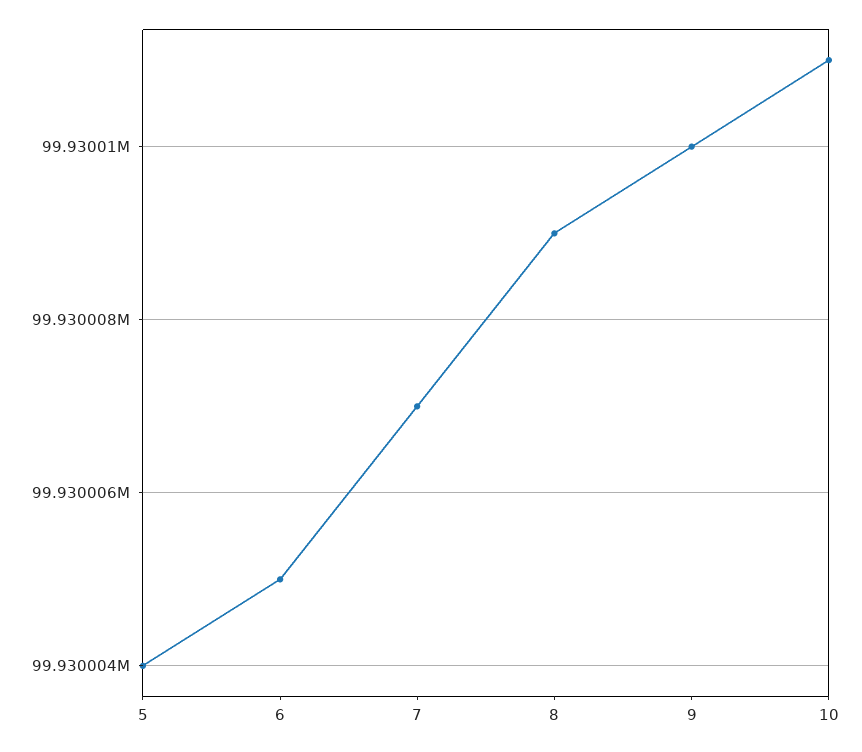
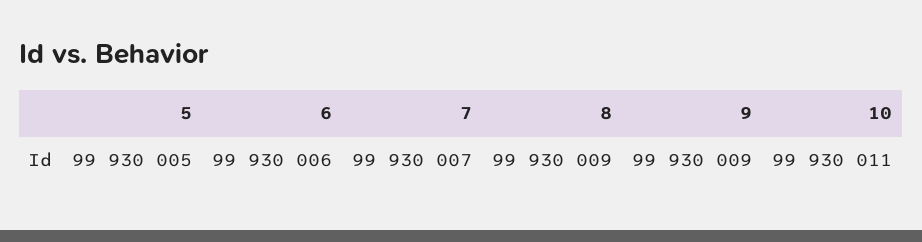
5: 99930004 -> 99930005
6: 99930005 -> 99930006
9: 99930010 -> 99930009

